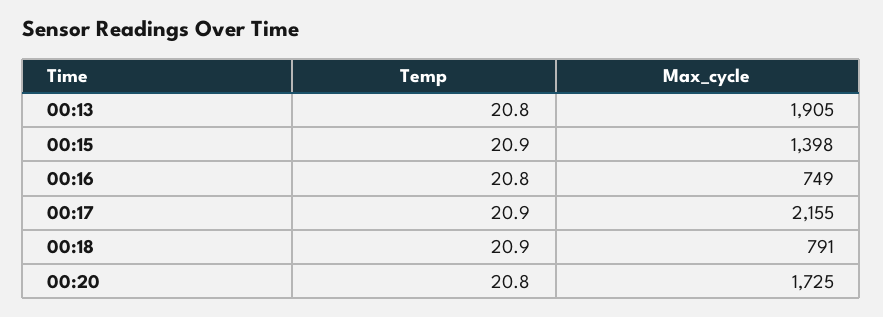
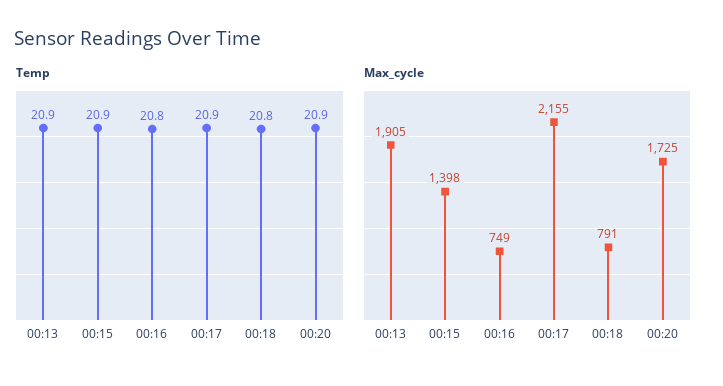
Temp, 00:13: 20.8 -> 20.9
Temp, 00:18: 20.9 -> 20.8
Temp, 00:20: 20.8 -> 20.9

